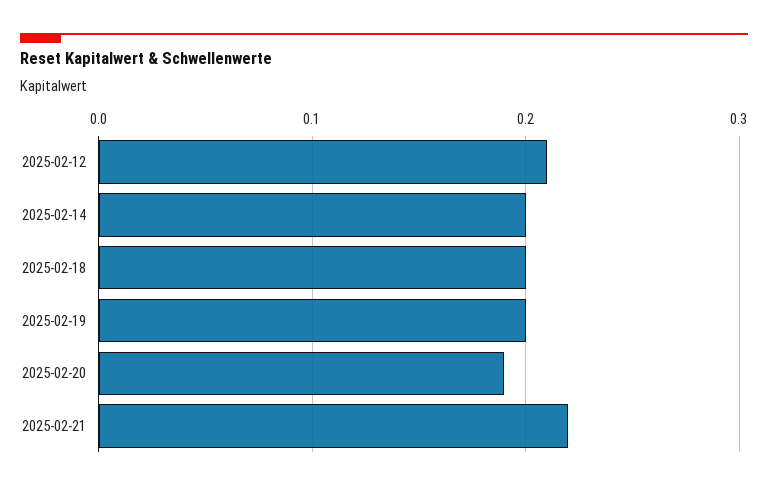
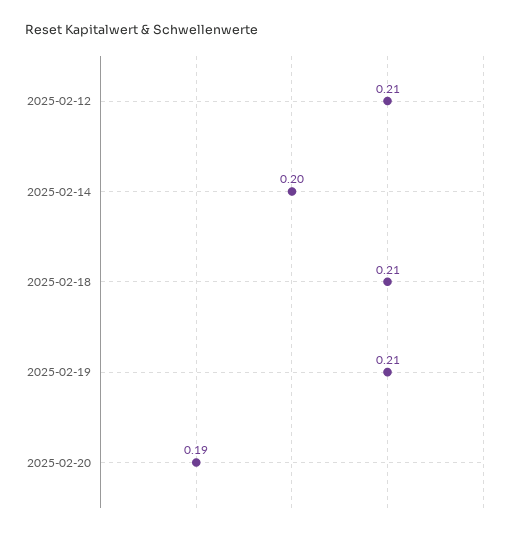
2025-02-18: 0.2 -> 0.21
2025-02-19: 0.2 -> 0.21
2025-02-21: 0.22 -> none

